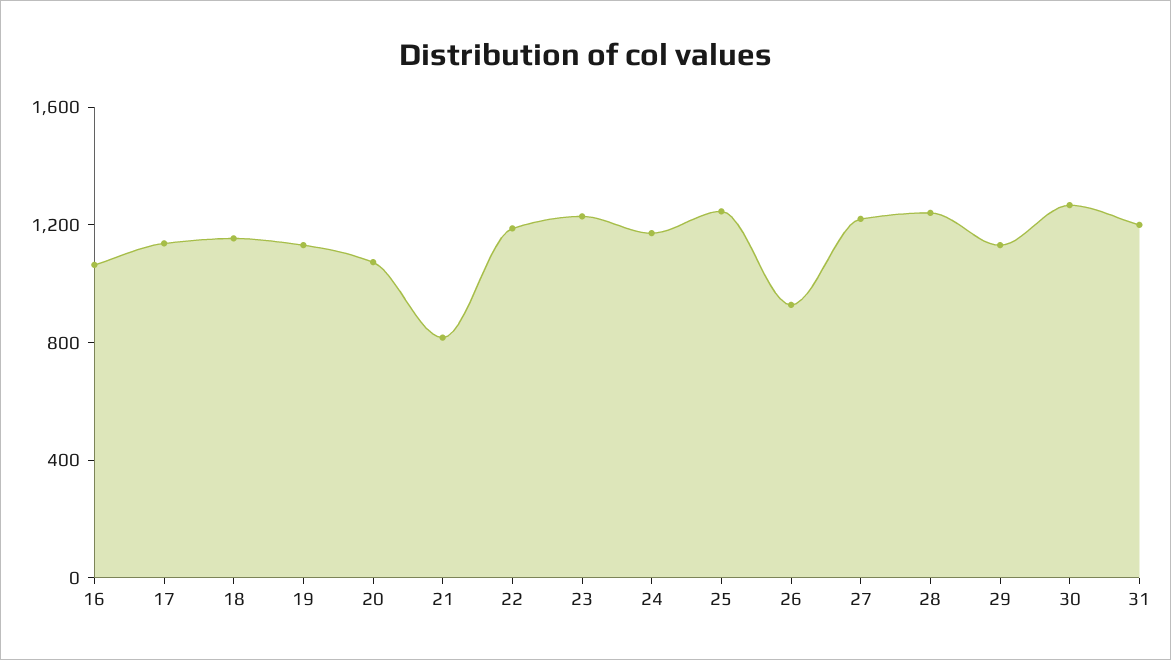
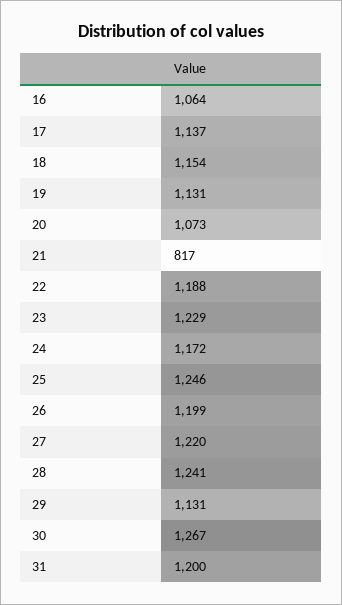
26: 900 -> 1199

